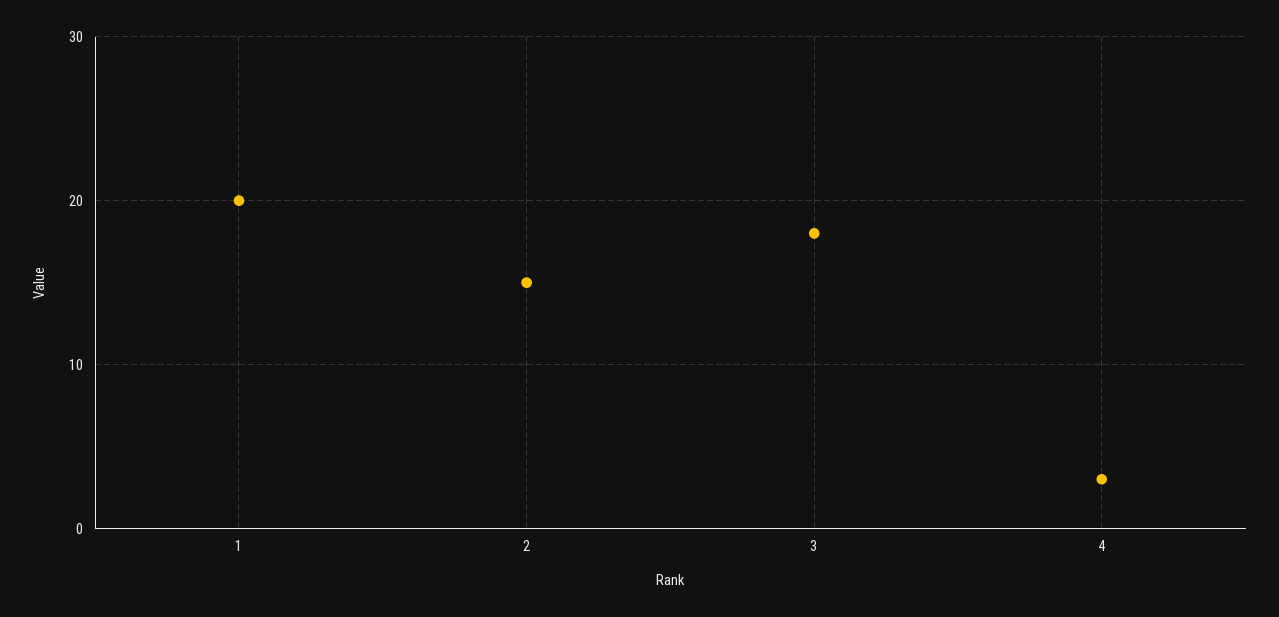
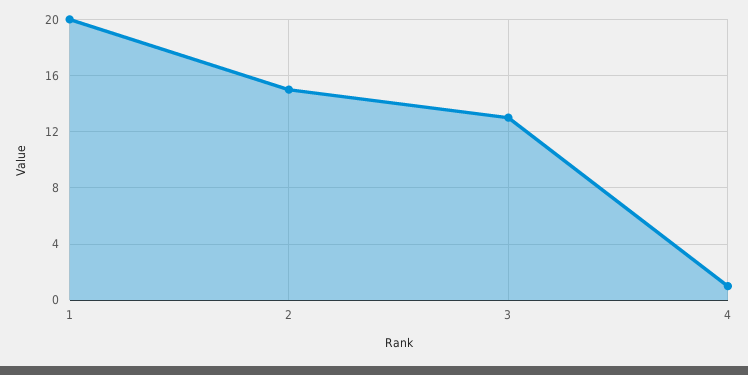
3: 18 -> 13
4: 3 -> 1

